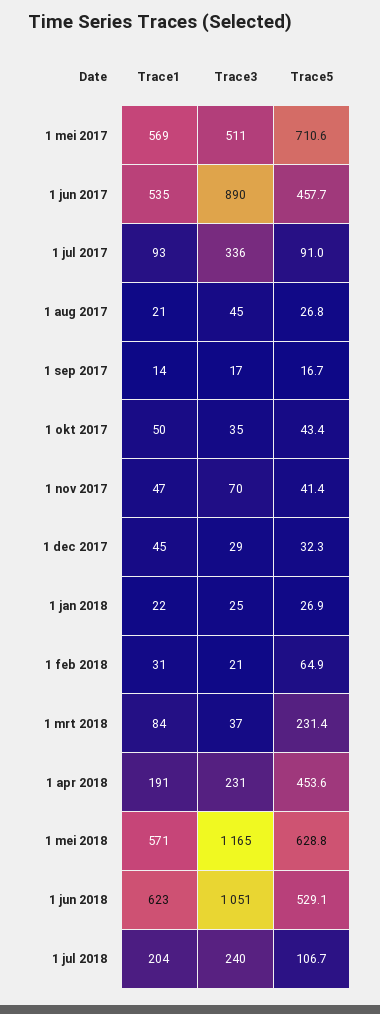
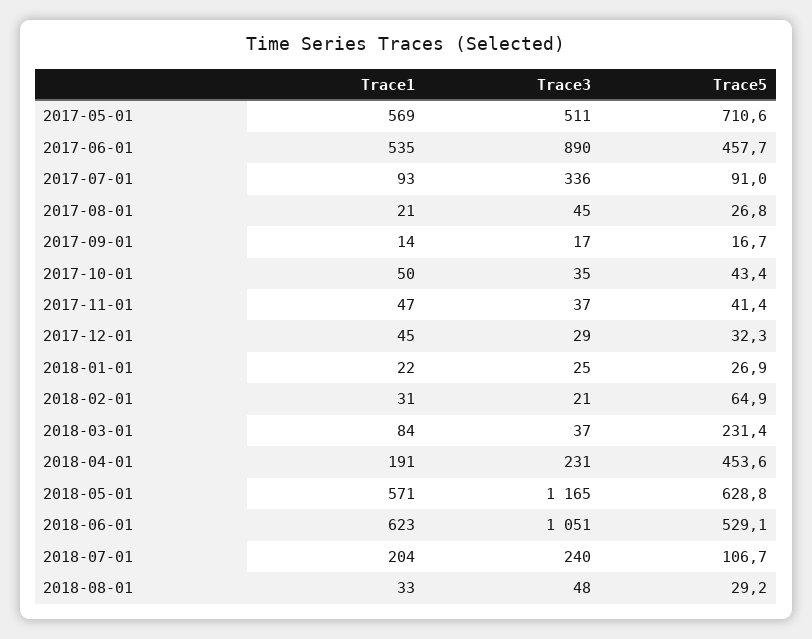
Trace3, 1 nov 2017: 70 -> 37
Trace1, 2018-08-01: none -> 33
Trace3, 2018-08-01: none -> 48
Trace5, 2018-08-01: none -> 29.2

